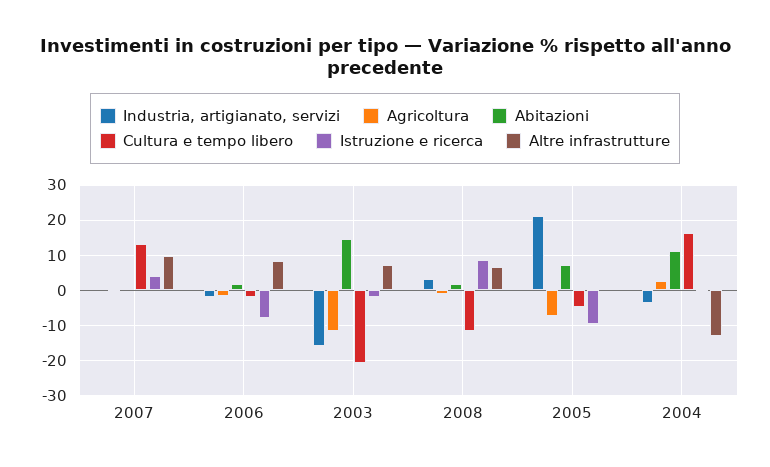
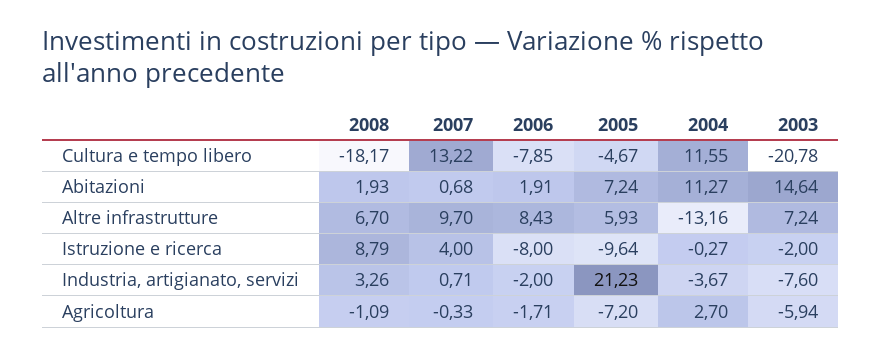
Cultura e tempo libero, 2006: -2 -> -7.85
Industria, artigianato, servizi, 2003: -16 -> -7.6
Agricoltura, 2003: -12 -> -5.94
Cultura e tempo libero, 2008: -12 -> -18.17
Altre infrastrutture, 2005: 0 -> 5.93
Cultura e tempo libero, 2004: 16 -> 11.55

